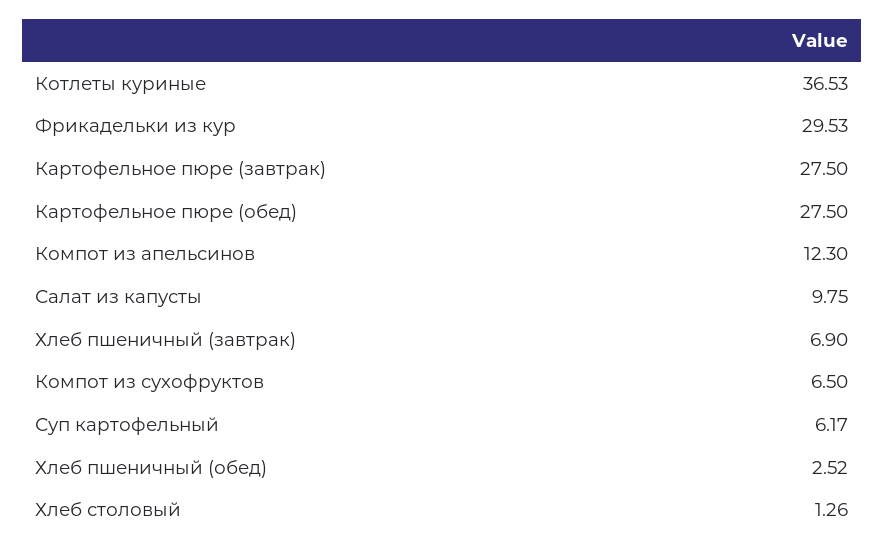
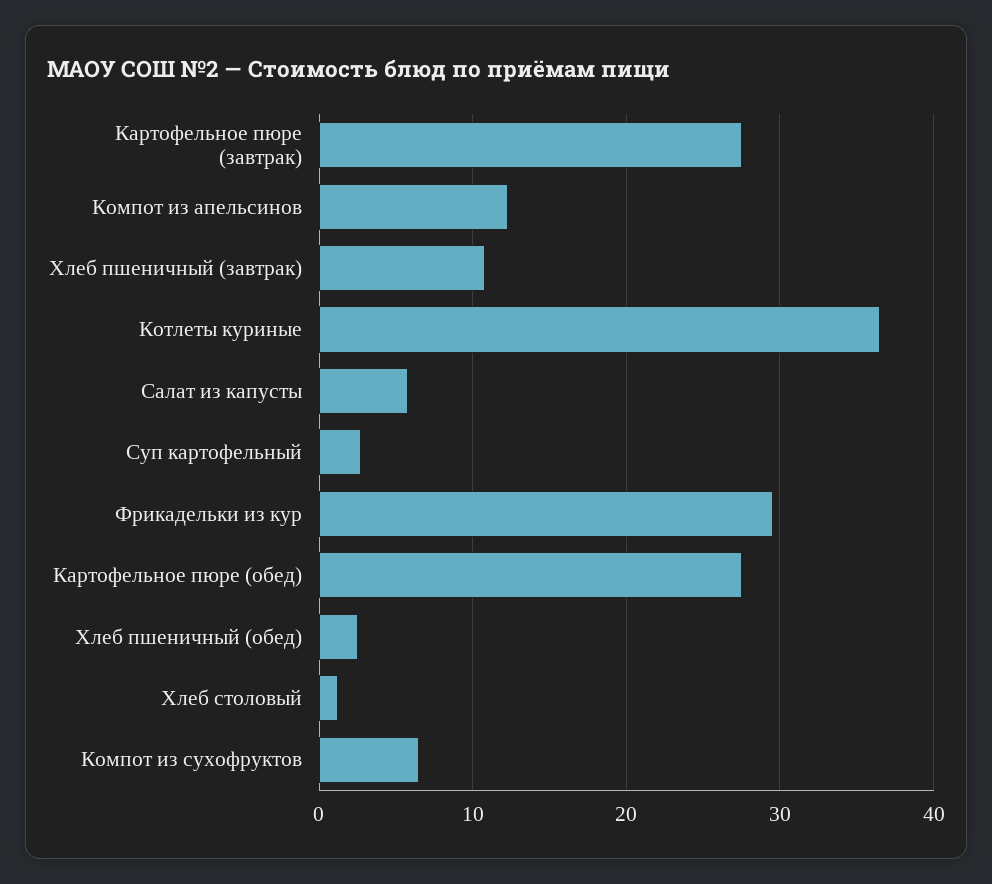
Салат из капусты: 9.75 -> 6
Хлеб пшеничный (завтрак): 6.9 -> 11
Суп картофельный: 6.17 -> 3

